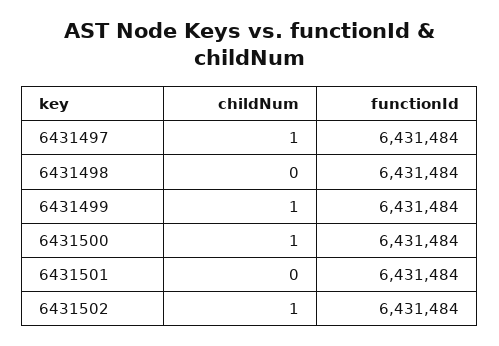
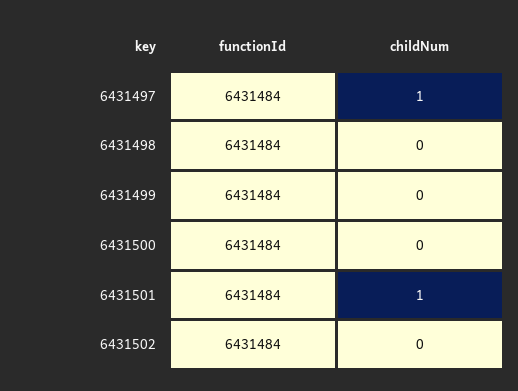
childNum, 6431499: 1 -> 0
childNum, 6431500: 1 -> 0
childNum, 6431501: 0 -> 1
childNum, 6431502: 1 -> 0

